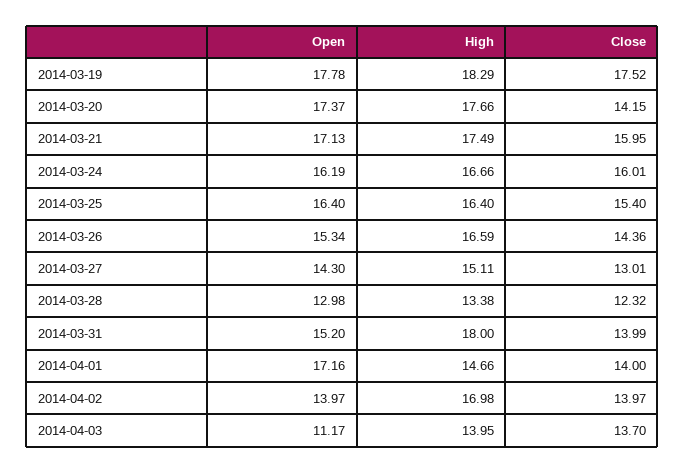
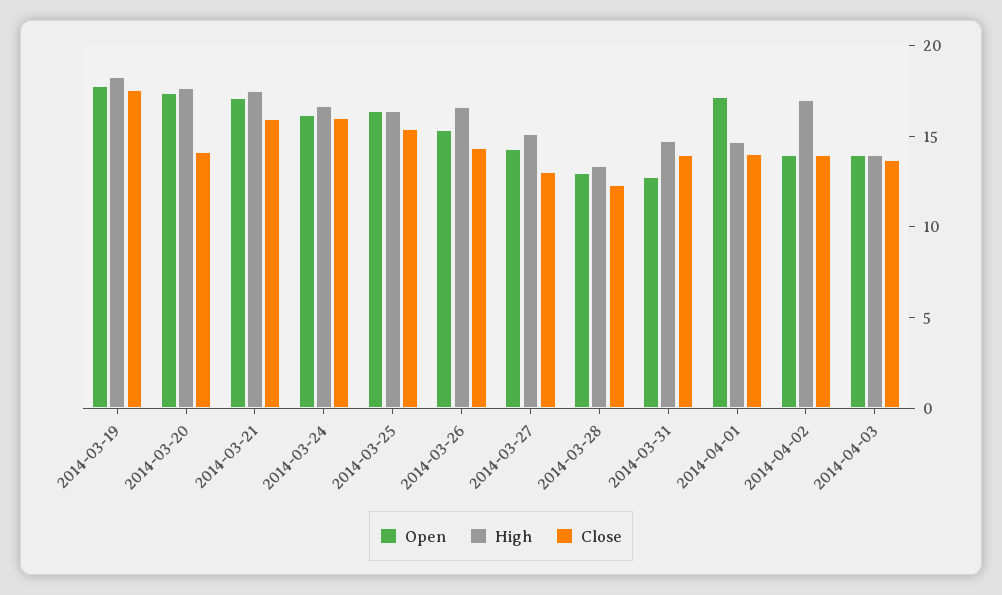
Open, 2014-03-31: 15.2 -> 13
High, 2014-03-31: 18 -> 15
Open, 2014-04-03: 11.17 -> 14

